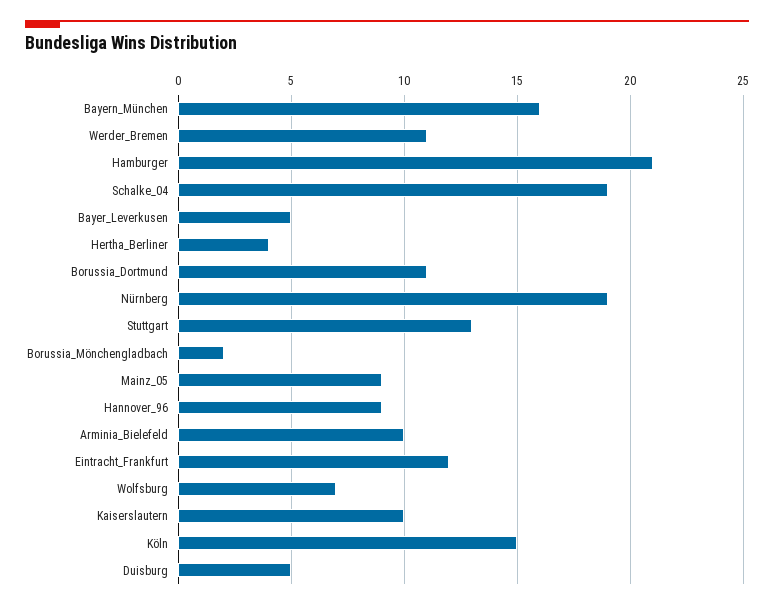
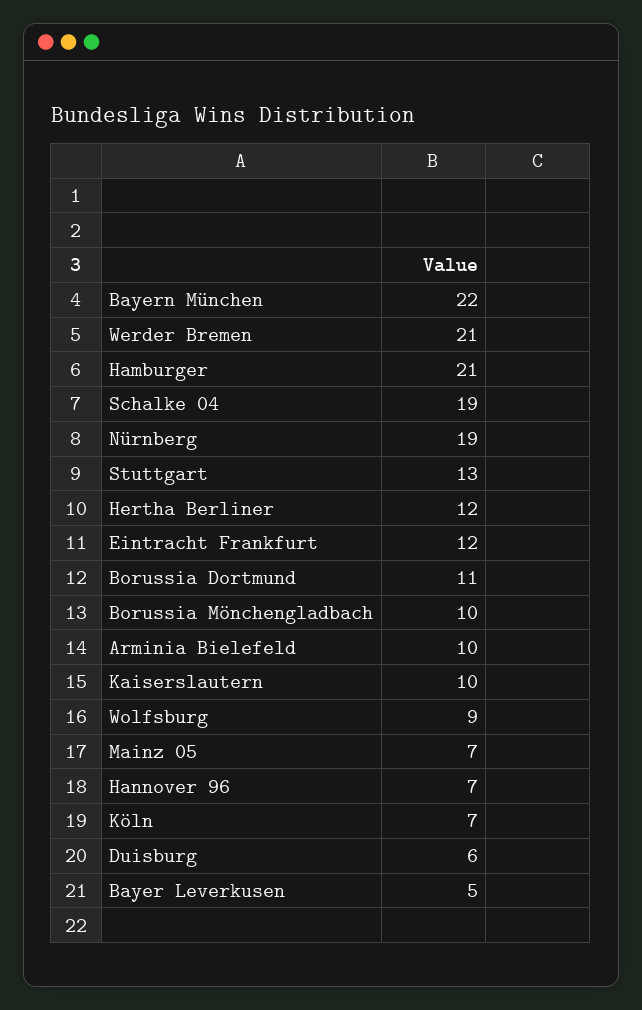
Bayern_München: 16 -> 22
Werder_Bremen: 11 -> 21
Hertha_Berliner: 4 -> 12
Borussia_Mönchengladbach: 2 -> 10
Mainz_05: 9 -> 7
Hannover_96: 9 -> 7
Wolfsburg: 7 -> 9
Köln: 15 -> 7
Duisburg: 5 -> 6

